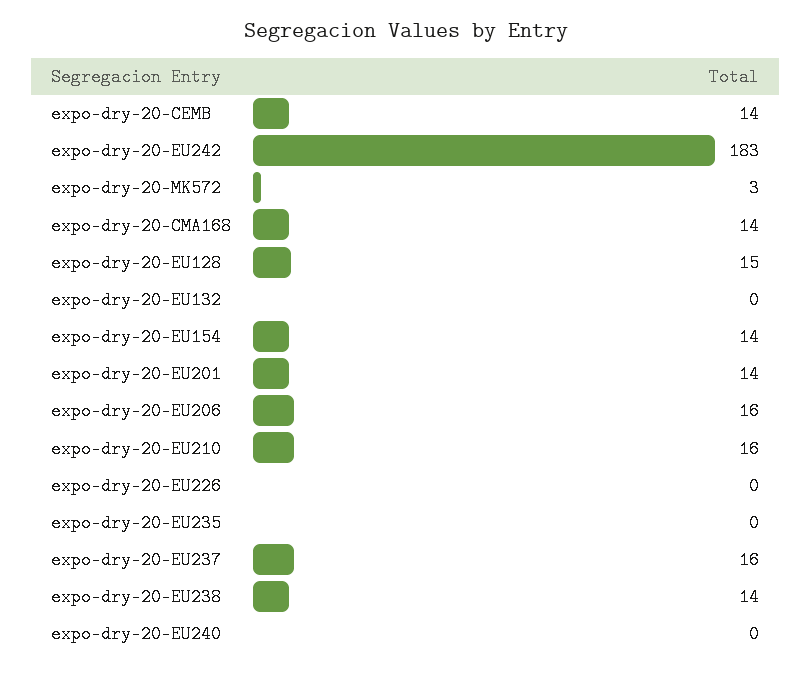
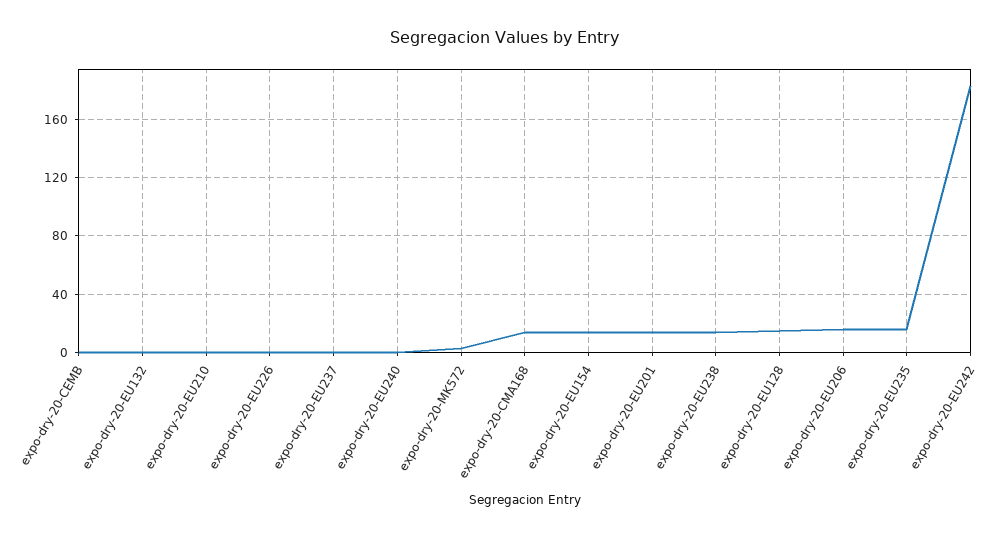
expo-dry-20-CEMB: 14 -> 0
expo-dry-20-EU210: 16 -> 0
expo-dry-20-EU235: 0 -> 15
expo-dry-20-EU237: 16 -> 0

